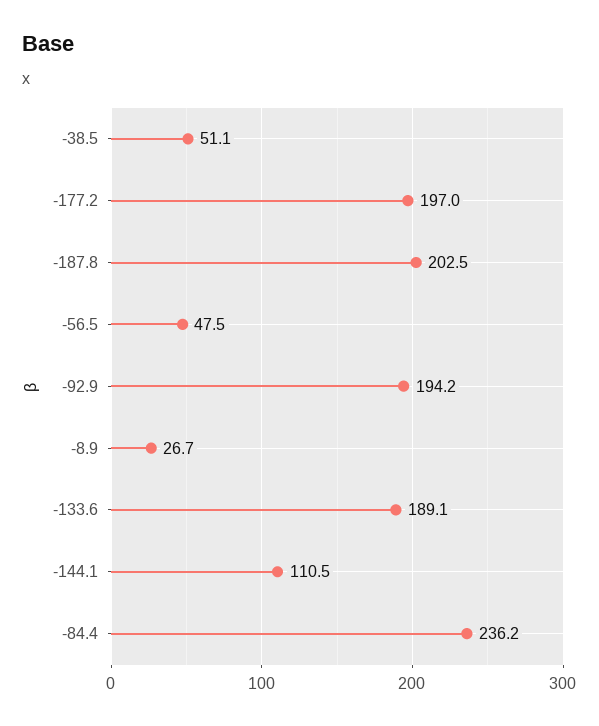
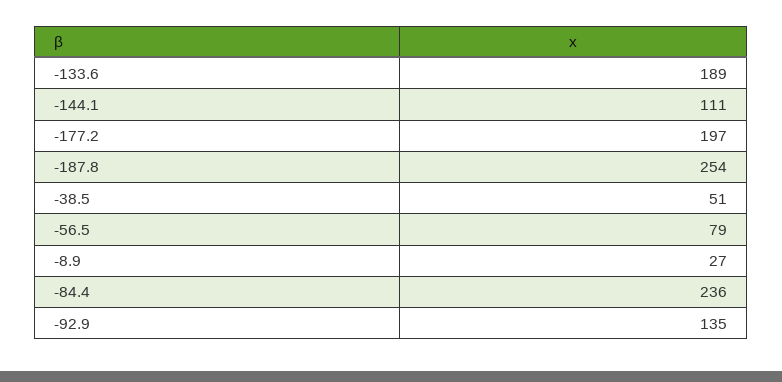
-187.8: 202.5 -> 254
-56.5: 47.5 -> 79
-92.9: 194.2 -> 135

